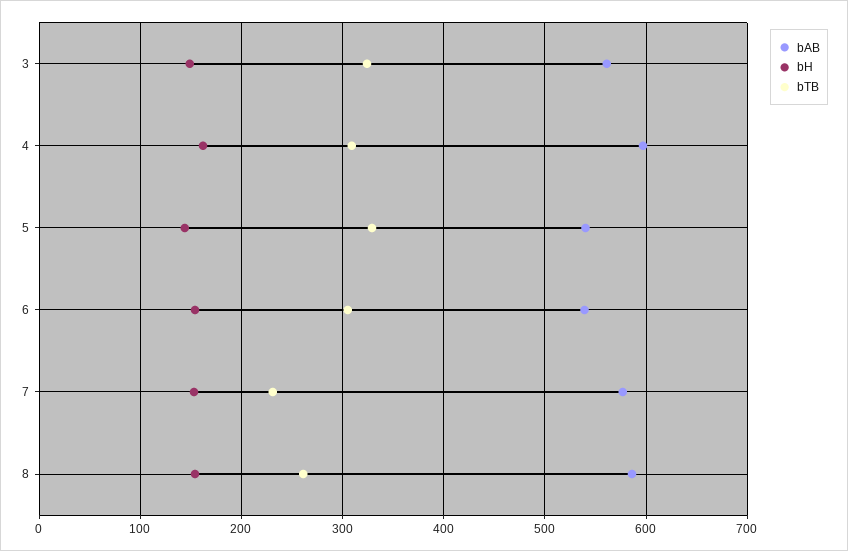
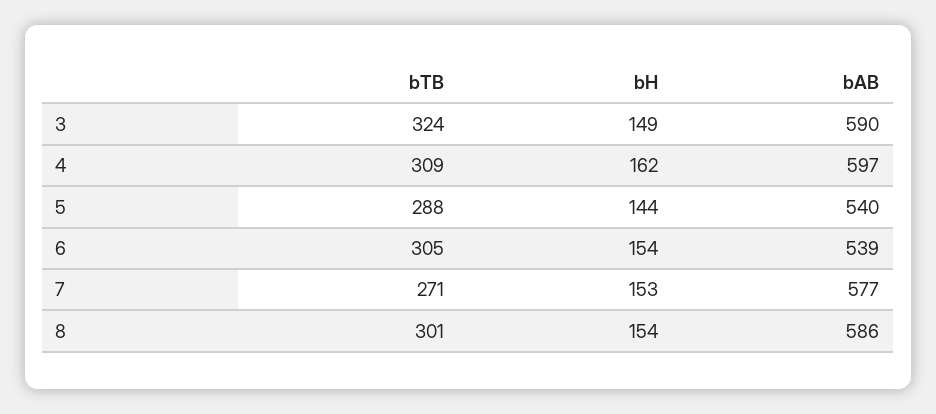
bAB, 3: 560 -> 590
bTB, 5: 330 -> 288
bTB, 7: 230 -> 271
bTB, 8: 260 -> 301

